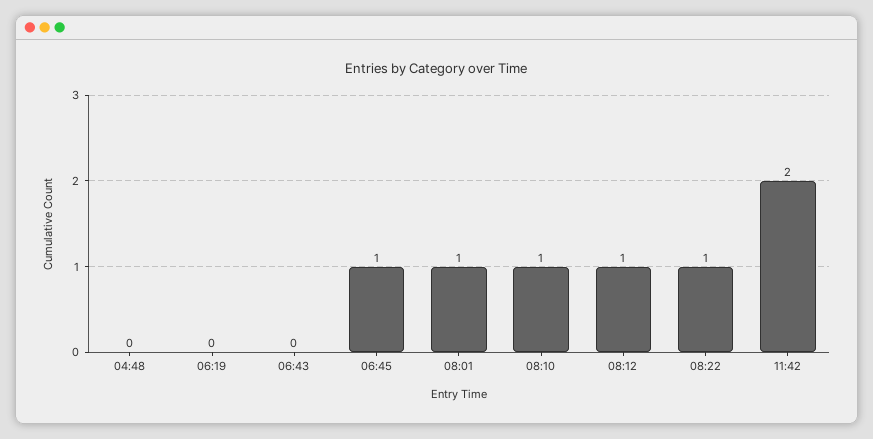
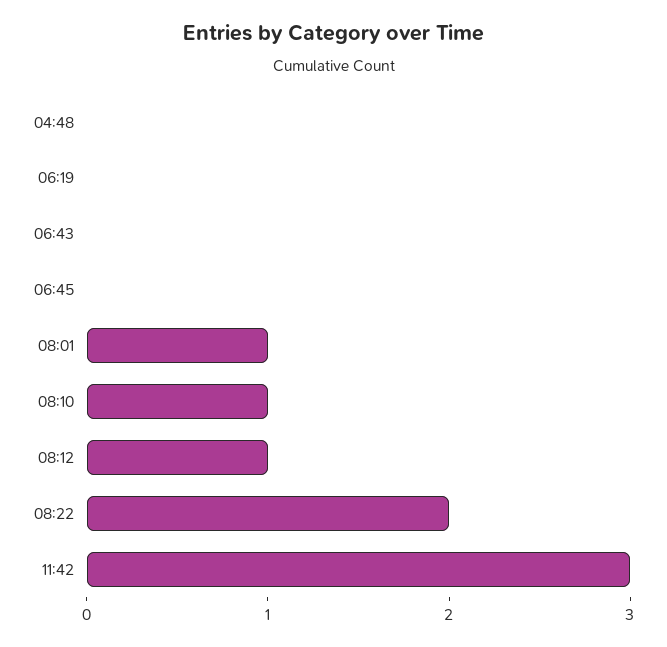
06:45: 1 -> 0
08:22: 1 -> 2
11:42: 2 -> 3

